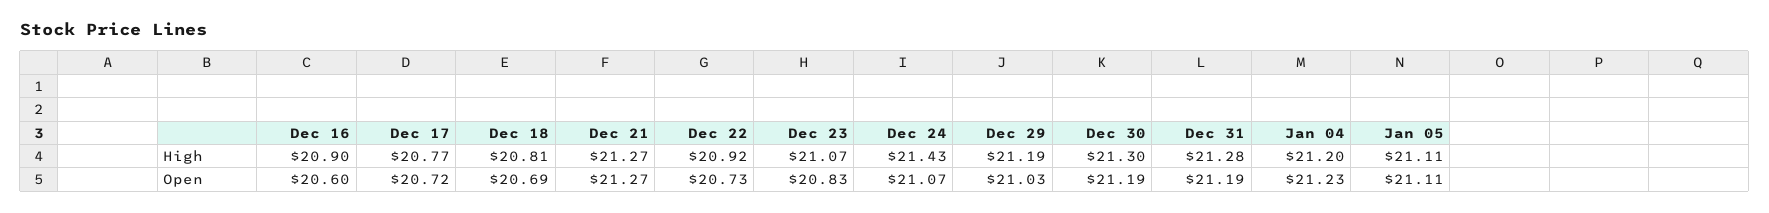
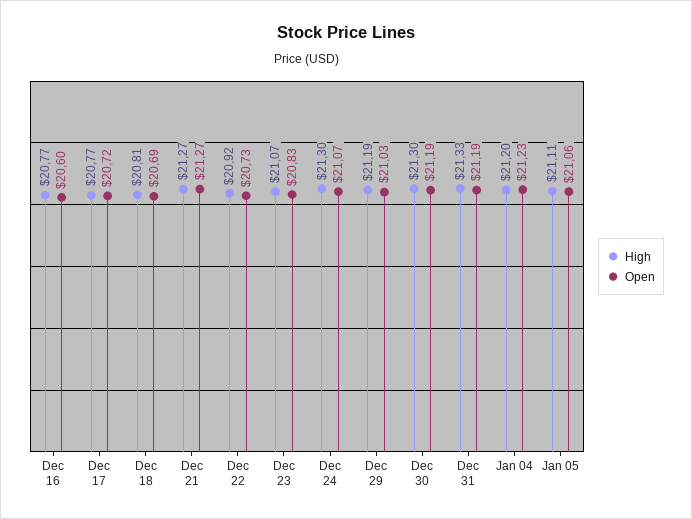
High, Dec 16: 20.9 -> 20.77
High, Dec 24: 21.43 -> 21.3
High, Dec 31: 21.28 -> 21.33
Open, Jan 05: 21.11 -> 21.06

